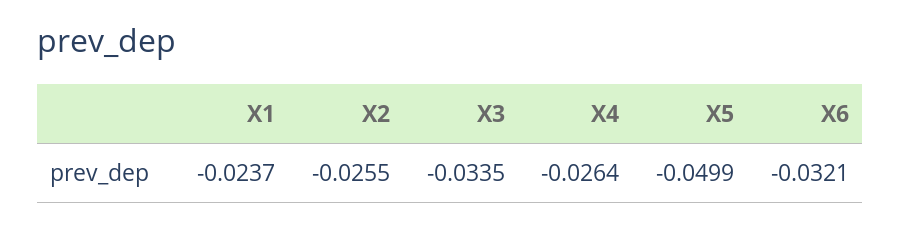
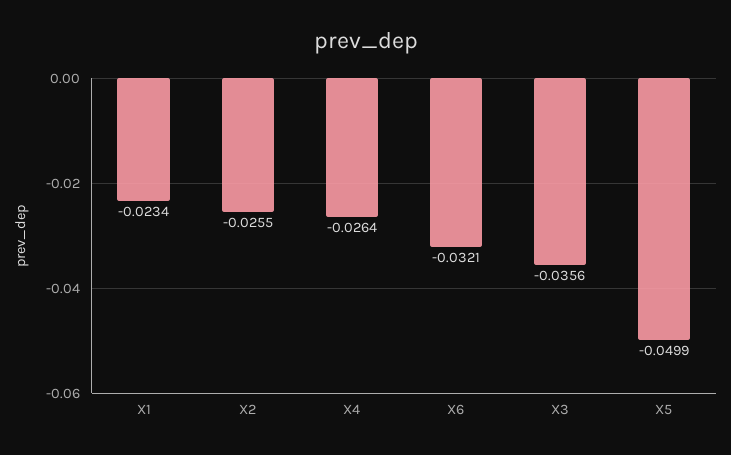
X1: -0.0237 -> -0.0234
X3: -0.0335 -> -0.0356

